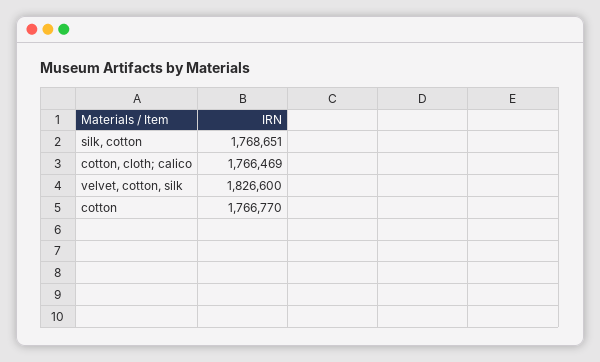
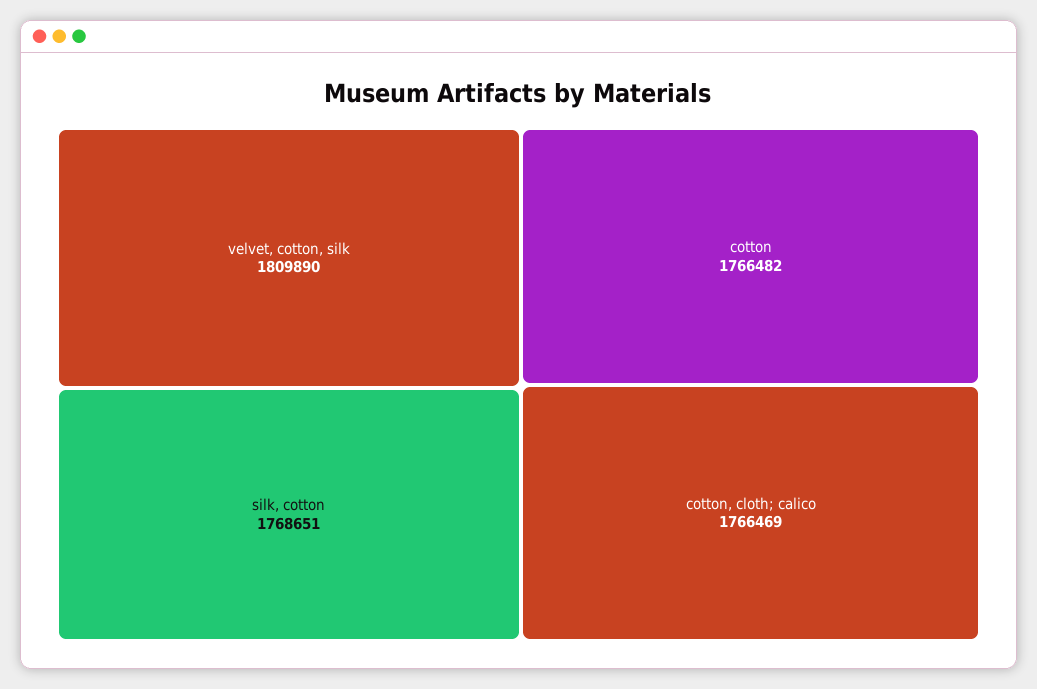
velvet, cotton, silk: 1826600 -> 1809890
cotton: 1766770 -> 1766482

